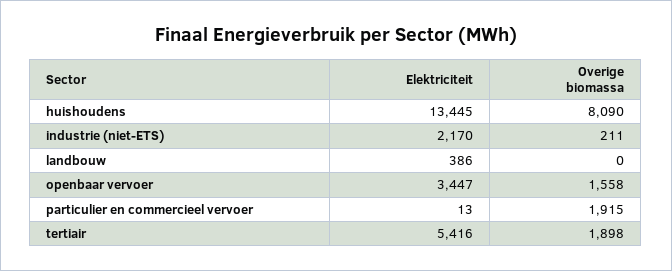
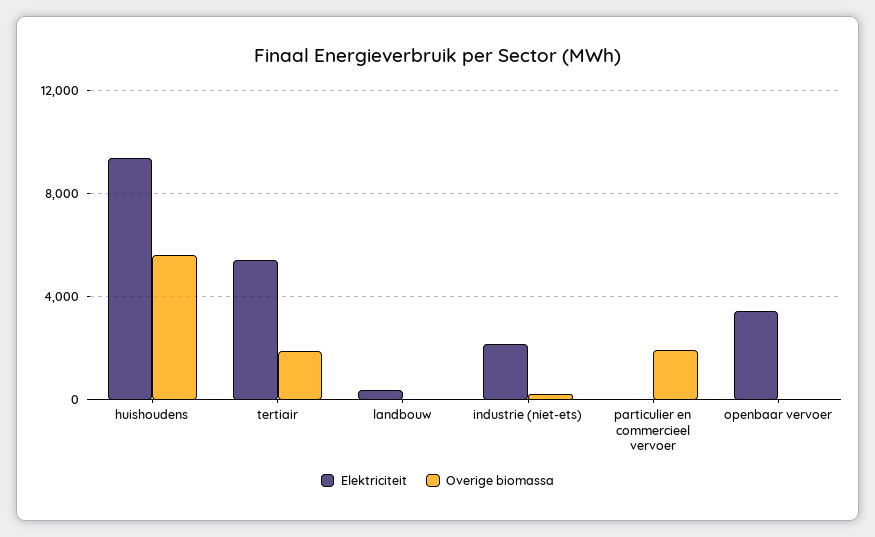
Elektriciteit, huishoudens: 13445 -> 9500
Overige biomassa, huishoudens: 8090 -> 5500
Overige biomassa, openbaar vervoer: 1558 -> 0

